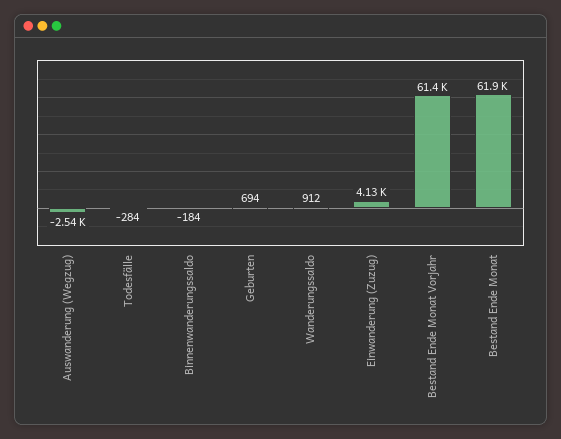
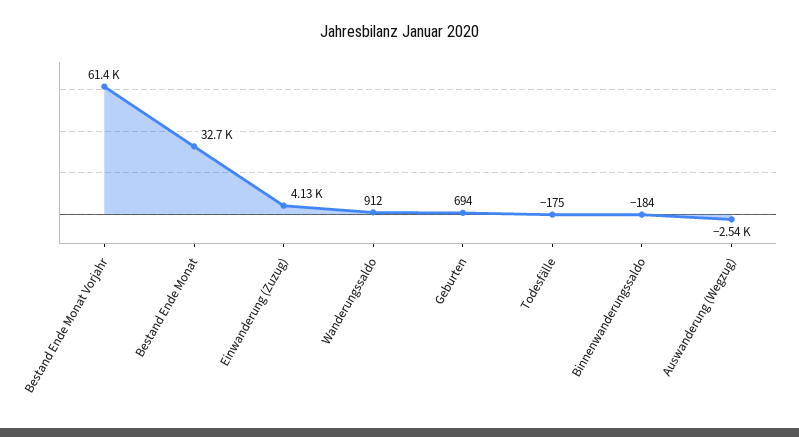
Todesfälle: -284 -> -175
Bestand Ende Monat: 61900 -> 32700

